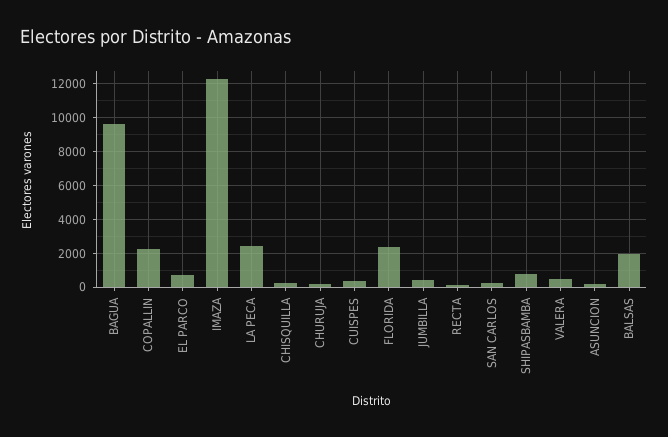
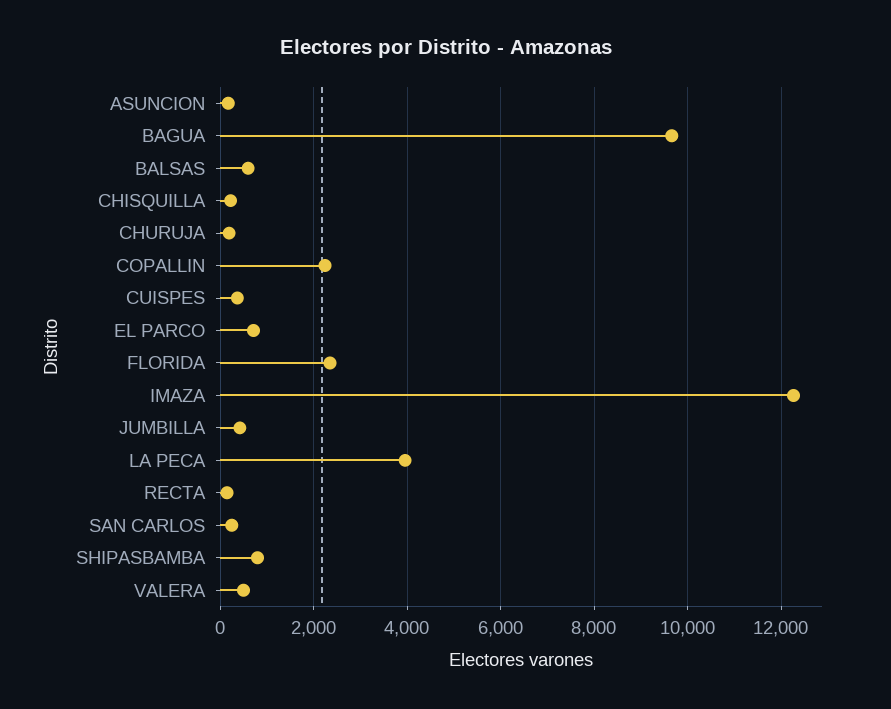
LA PECA: 2500 -> 4000
BALSAS: 2000 -> 600

